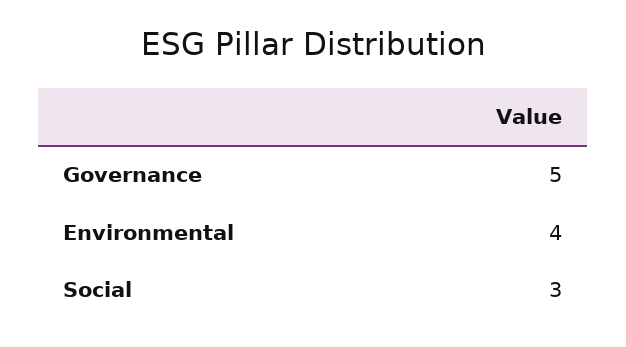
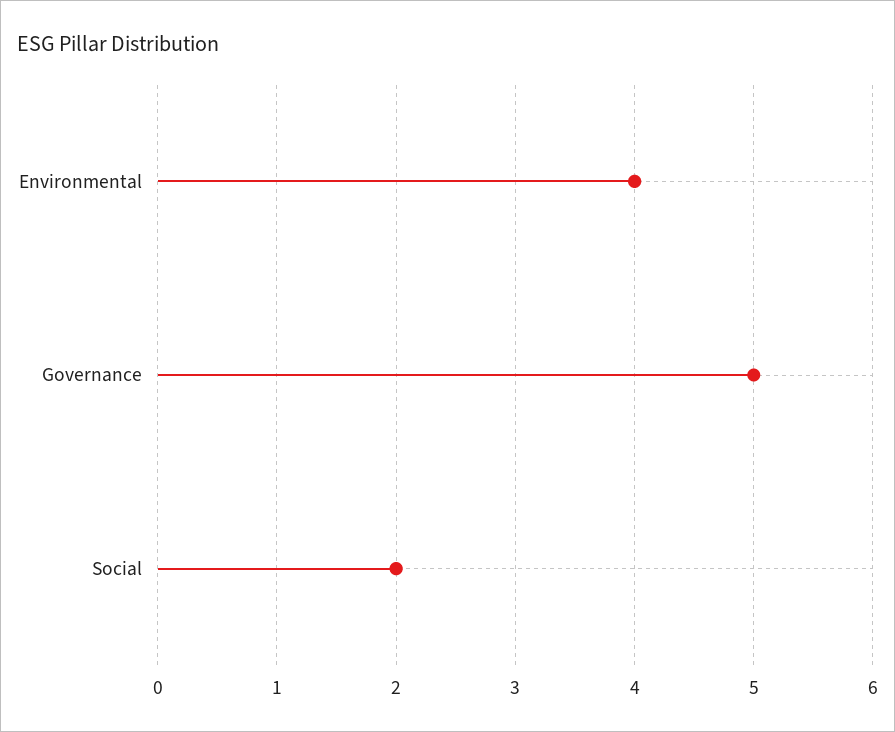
Social: 3 -> 2

